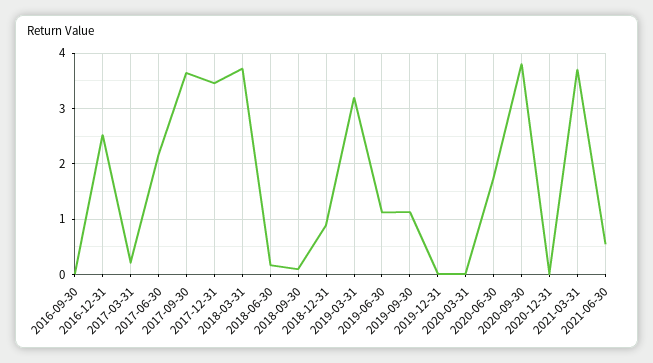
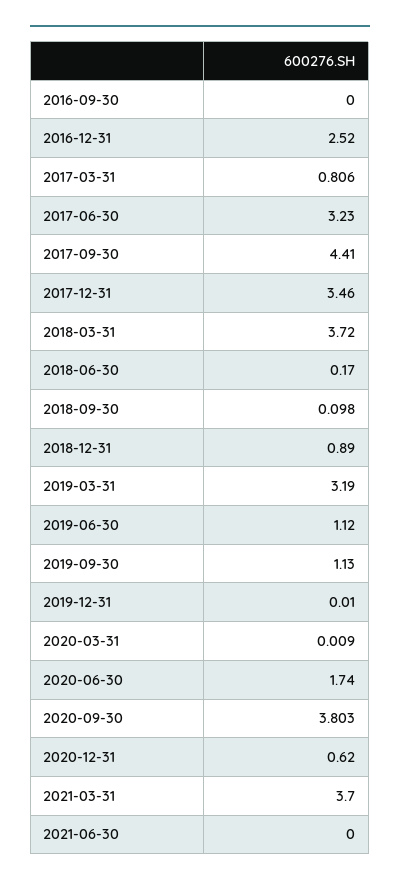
2017-03-31: 0.2 -> 0.806
2017-06-30: 2.2 -> 3.23
2017-09-30: 3.6 -> 4.41
2020-12-31: 0 -> 0.62
2021-06-30: 0.6 -> 0

